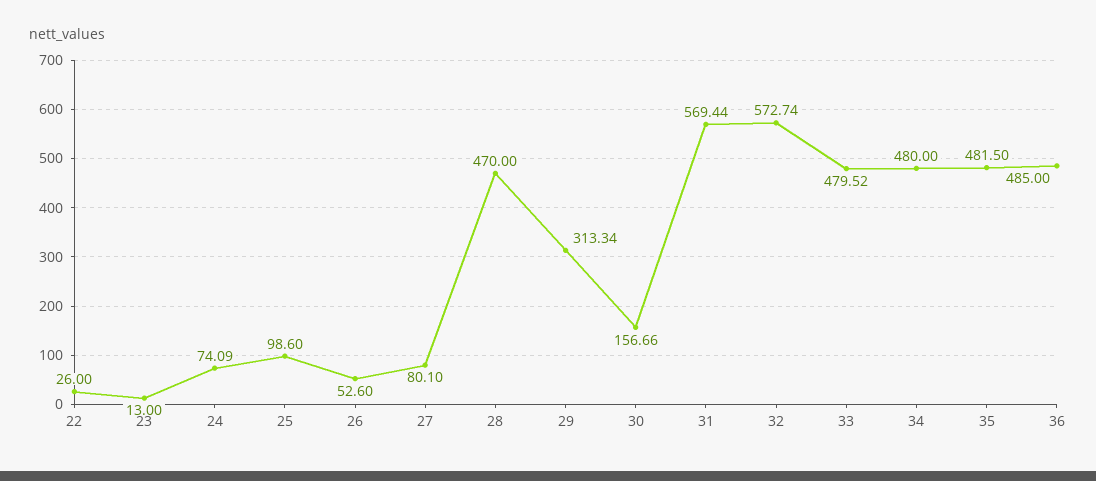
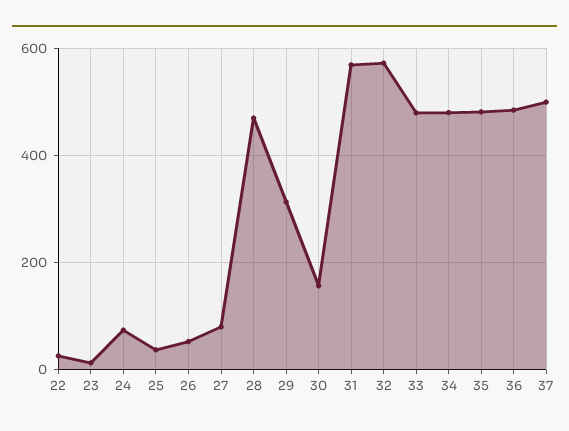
25: 98.6 -> 40
37: none -> 500

